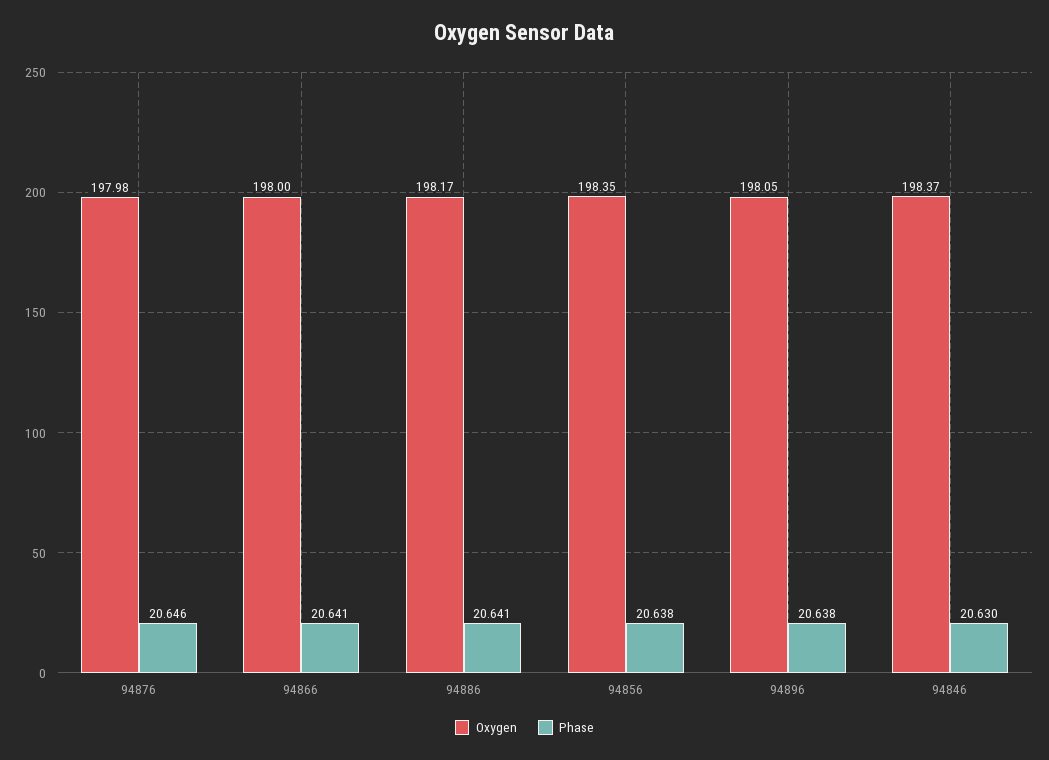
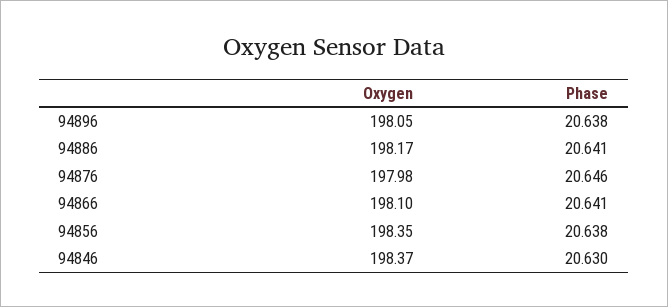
Oxygen, 94866: 198 -> 198.1

